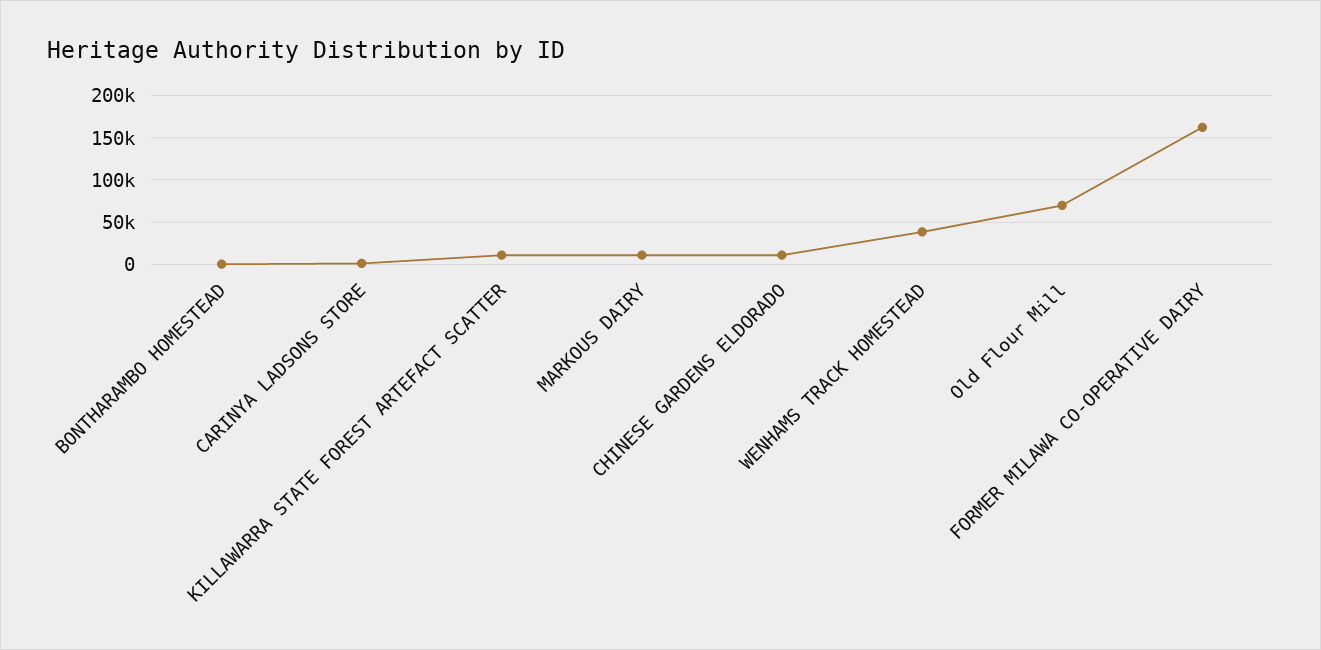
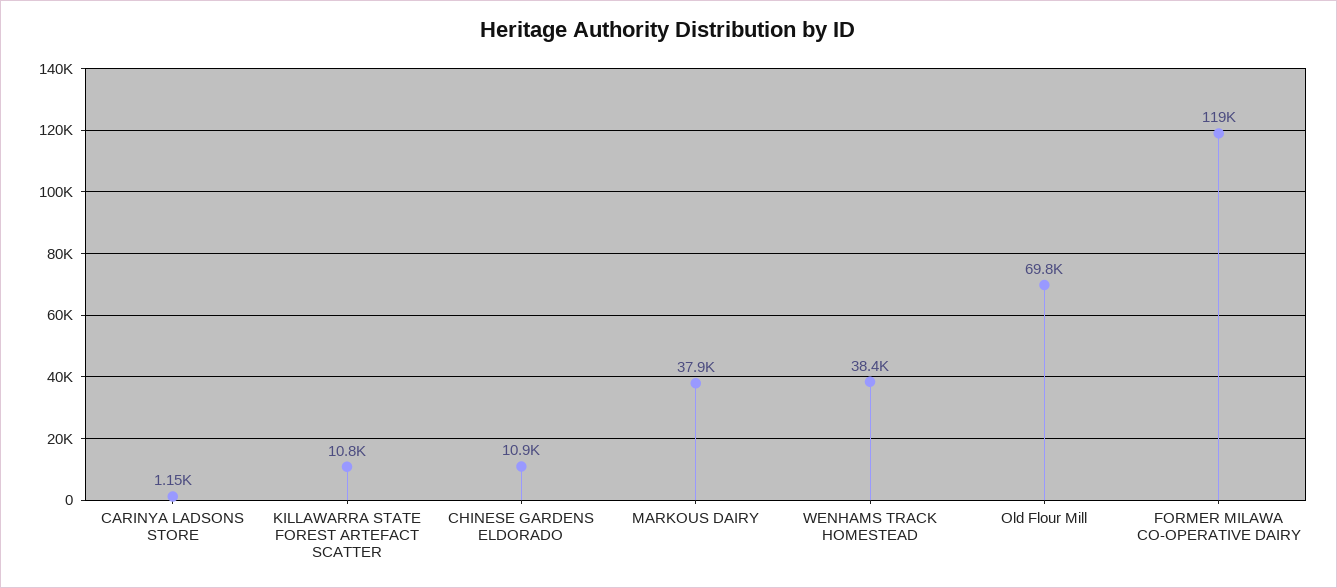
BONTHARAMBO HOMESTEAD: 0 -> none
MARKOUS DAIRY: 10000 -> 37900
FORMER MILAWA CO-OPERATIVE DAIRY: 160000 -> 119000

